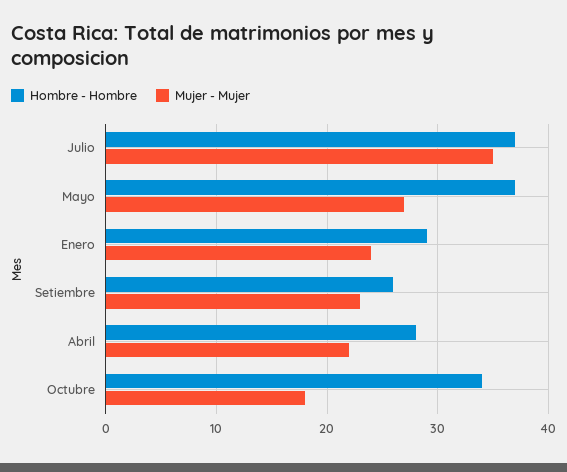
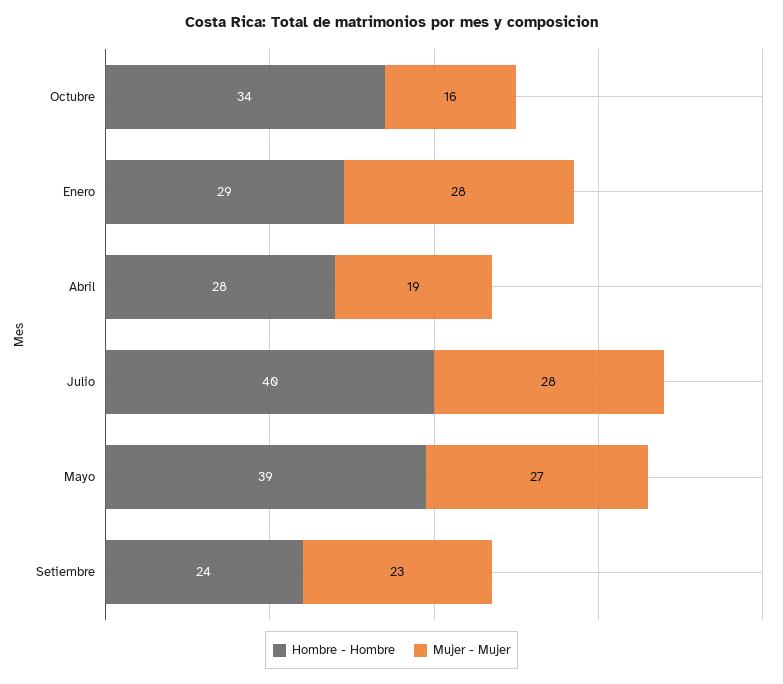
Hombre - Hombre, Julio: 37 -> 40
Mujer - Mujer, Julio: 35 -> 28
Hombre - Hombre, Mayo: 37 -> 39
Mujer - Mujer, Enero: 24 -> 28
Hombre - Hombre, Setiembre: 26 -> 24
Mujer - Mujer, Abril: 22 -> 19
Mujer - Mujer, Octubre: 18 -> 16

